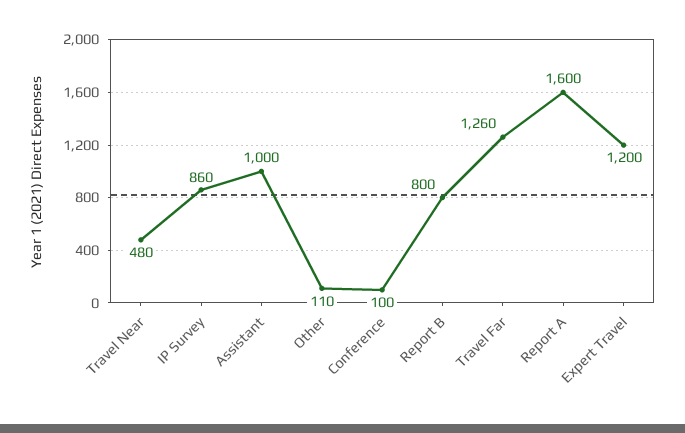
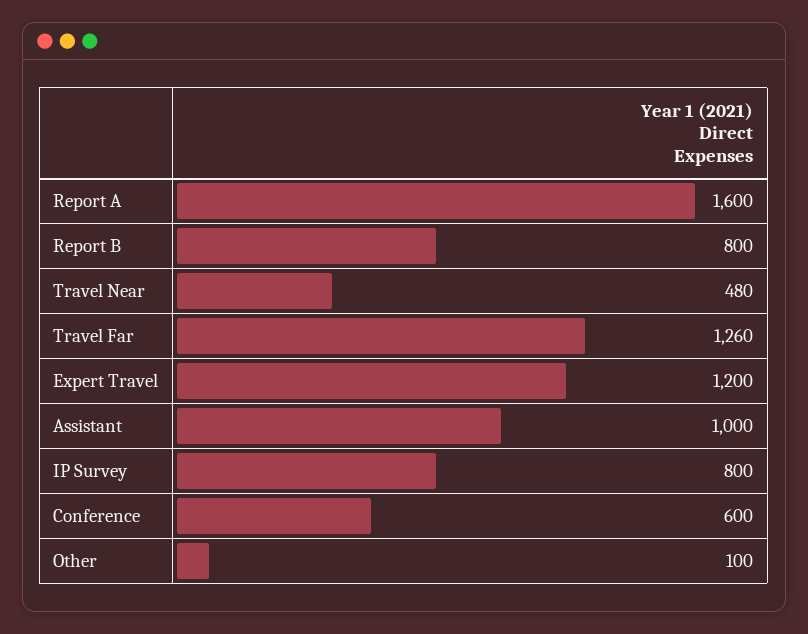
IP Survey: 860 -> 800
Other: 110 -> 100
Conference: 100 -> 600

